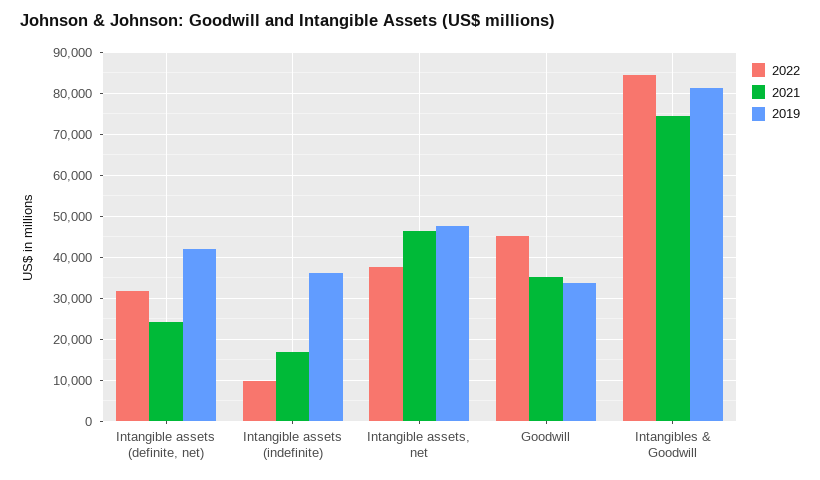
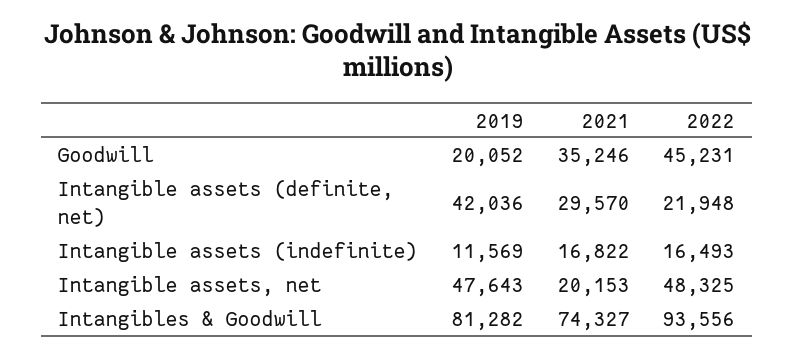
2022, Intangible assets (definite, net): 32000 -> 21948
2021, Intangible assets (definite, net): 24000 -> 29570
2022, Intangible assets (indefinite): 10000 -> 16493
2019, Intangible assets (indefinite): 36000 -> 11569
2022, Intangible assets, net: 38000 -> 48325
2021, Intangible assets, net: 46000 -> 20153
2019, Goodwill: 34000 -> 20052
2022, Intangibles & Goodwill: 84000 -> 93556

